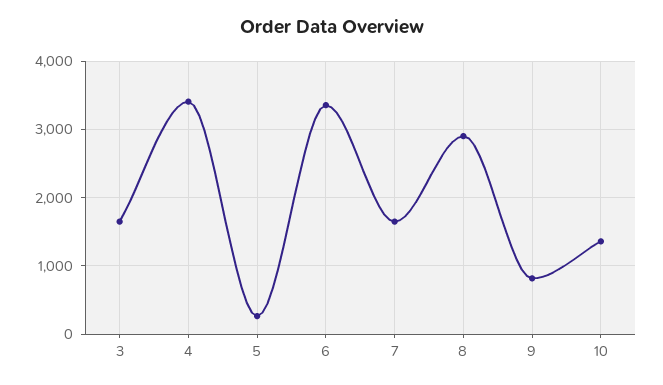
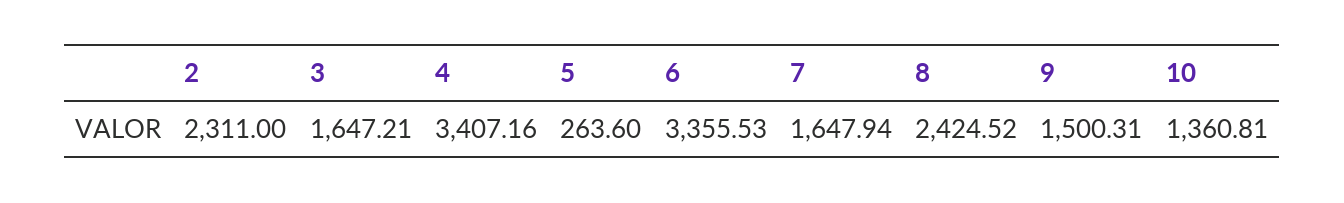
8: 2900 -> 2424.52
9: 800 -> 1500.31
2: none -> 2311

